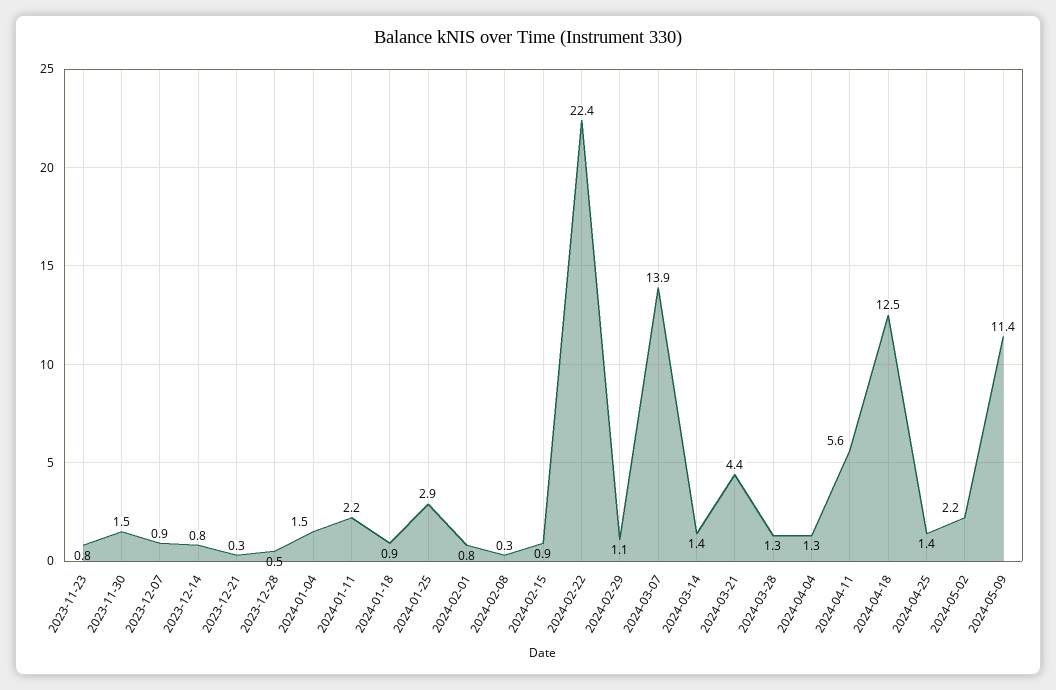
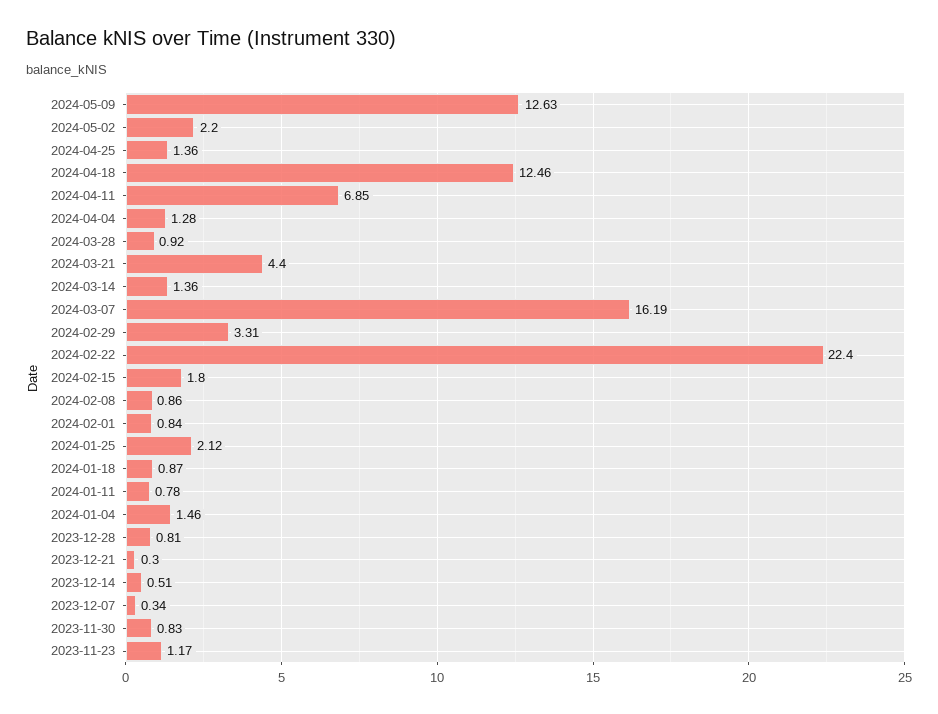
2023-11-23: 0.8 -> 1.17
2023-11-30: 1.5 -> 0.83
2023-12-07: 0.9 -> 0.34
2023-12-14: 0.8 -> 0.51
2023-12-28: 0.5 -> 0.81
2024-01-11: 2.2 -> 0.78
2024-01-25: 2.9 -> 2.12
2024-02-08: 0.3 -> 0.86
2024-02-15: 0.9 -> 1.8
2024-02-29: 1.1 -> 3.31
2024-03-07: 13.9 -> 16.19
2024-03-28: 1.3 -> 0.92
2024-04-11: 5.6 -> 6.85
2024-05-09: 11.4 -> 12.63

